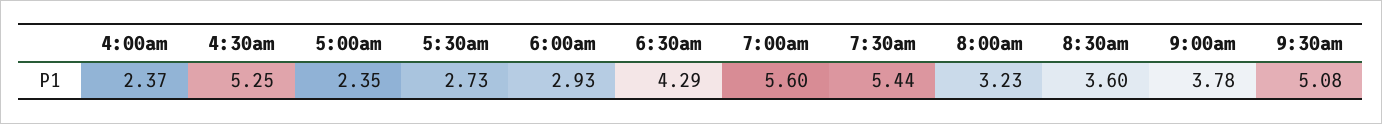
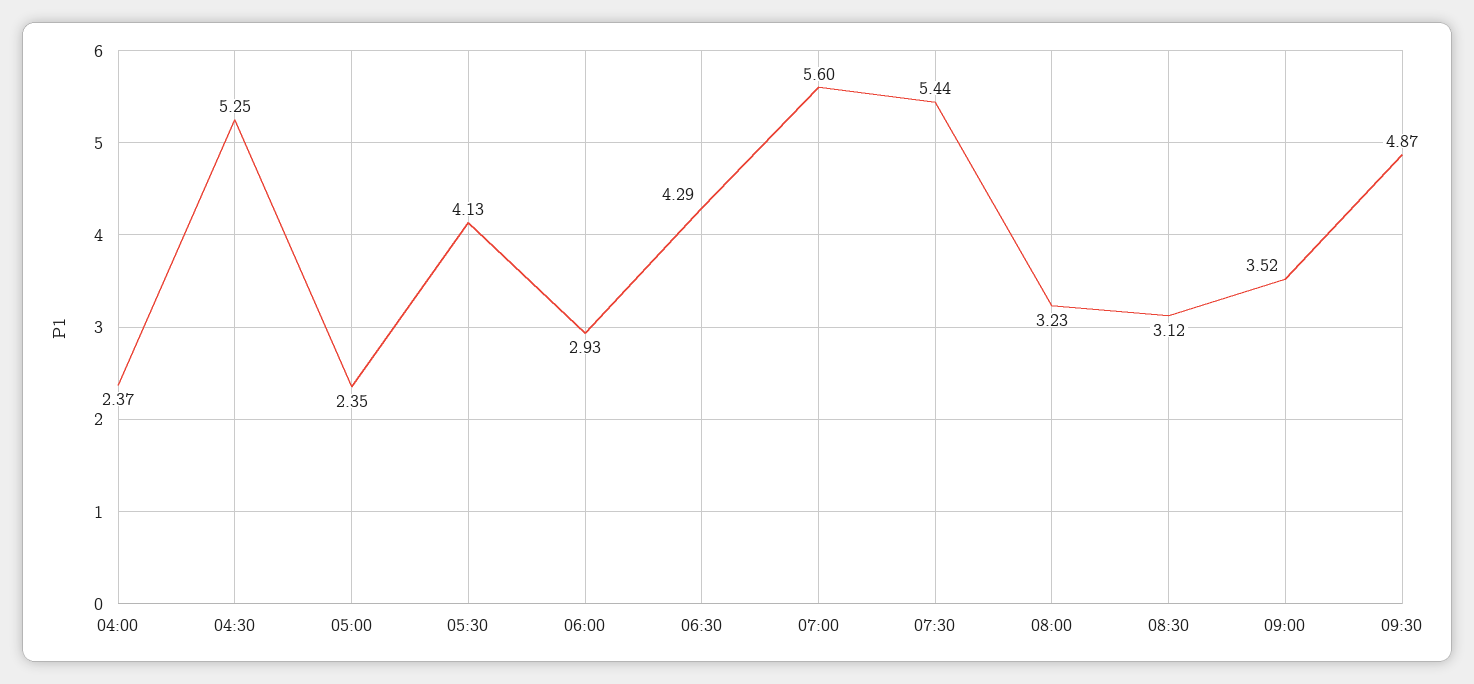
5:30am: 2.73 -> 4.13
8:30am: 3.6 -> 3.12
9:00am: 3.78 -> 3.52
9:30am: 5.08 -> 4.87

